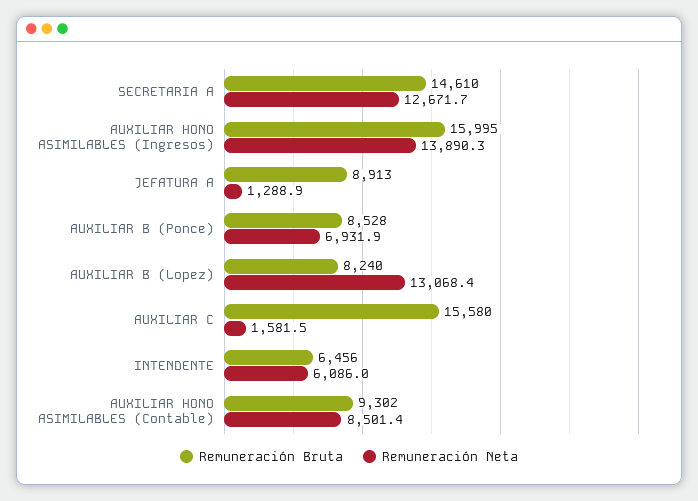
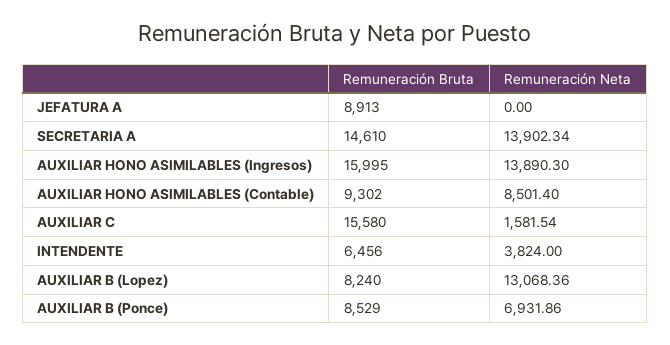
Remuneración Neta, SECRETARIA A: 12671.7 -> 13902.34
Remuneración Neta, JEFATURA A: 1288.9 -> 0
Remuneración Bruta, AUXILIAR B (Ponce): 8528 -> 8529
Remuneración Neta, INTENDENTE: 6086 -> 3824

